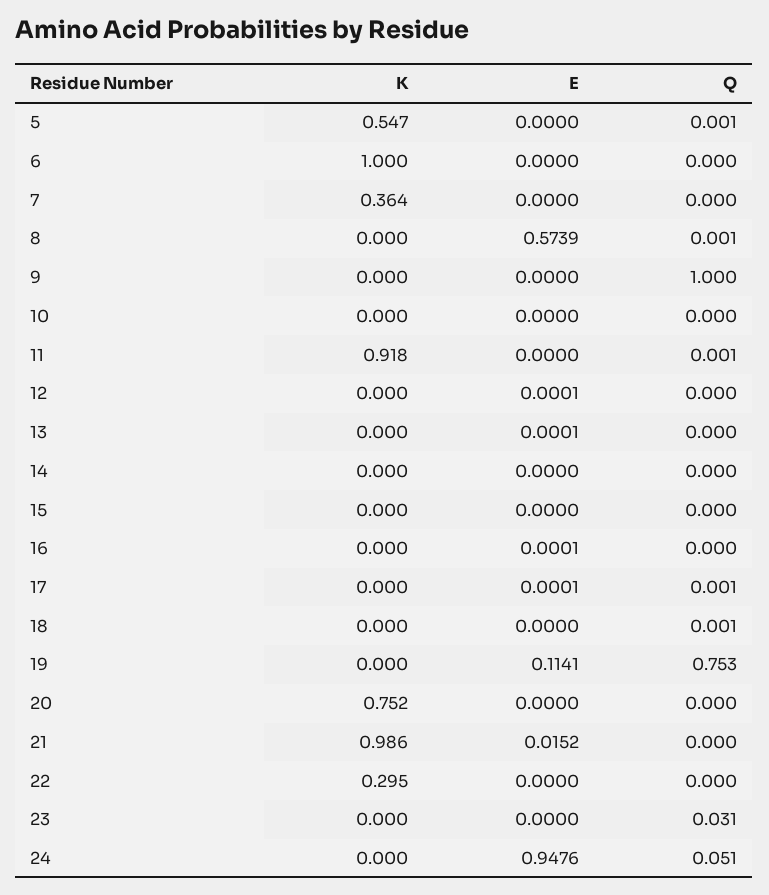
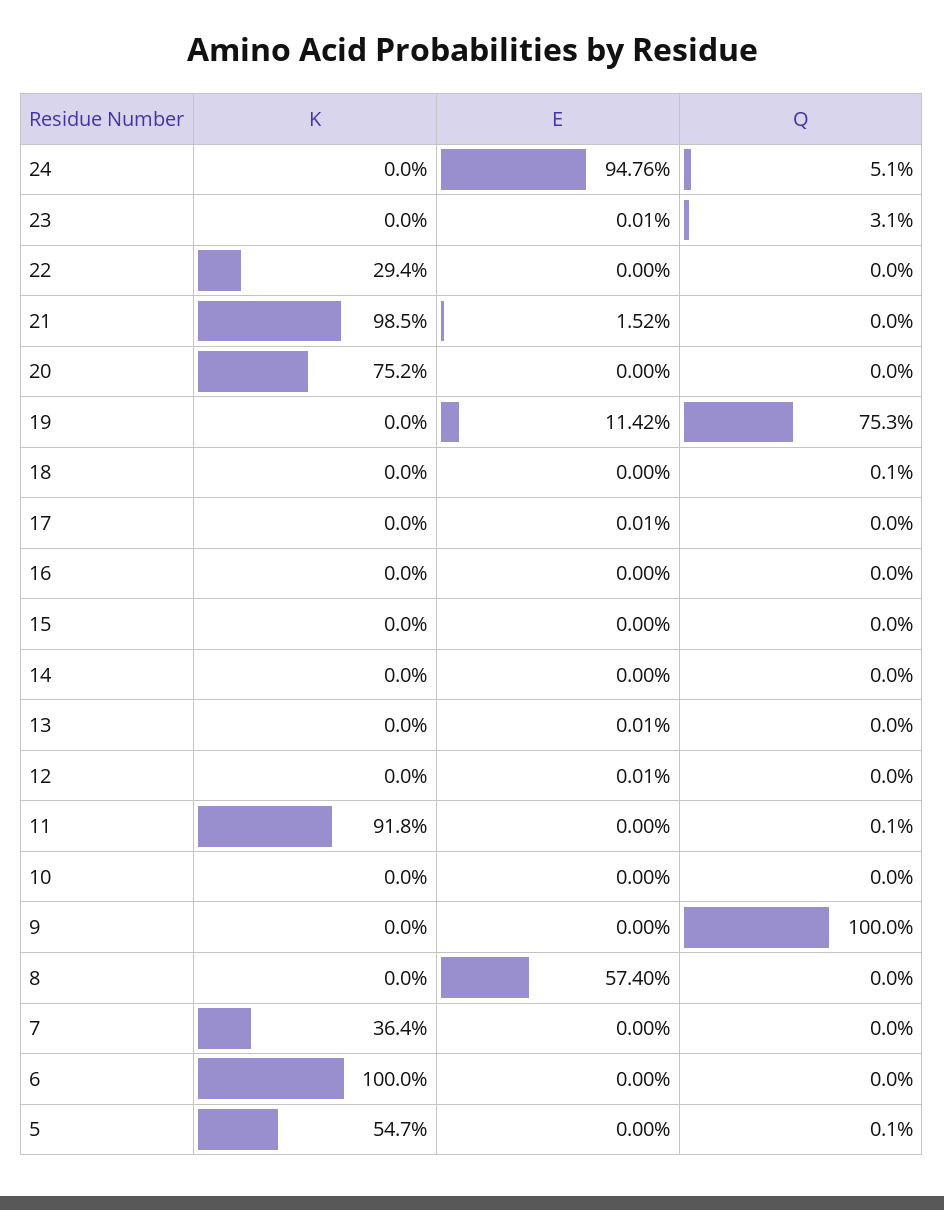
E, 8: 0.5739 -> 0.574
Q, 8: 0.001 -> 0
E, 16: 0.0001 -> 0
Q, 17: 0.001 -> 0
E, 19: 0.1141 -> 0.1142
K, 21: 0.986 -> 0.985
K, 22: 0.295 -> 0.294
E, 23: 0 -> 0.0001

